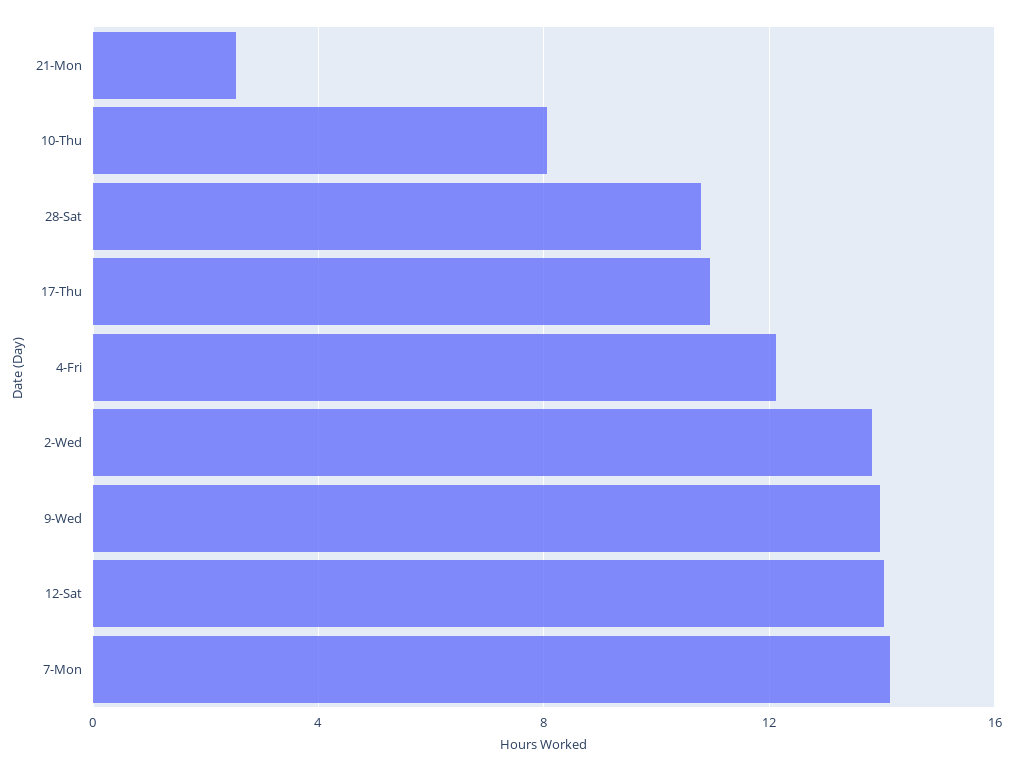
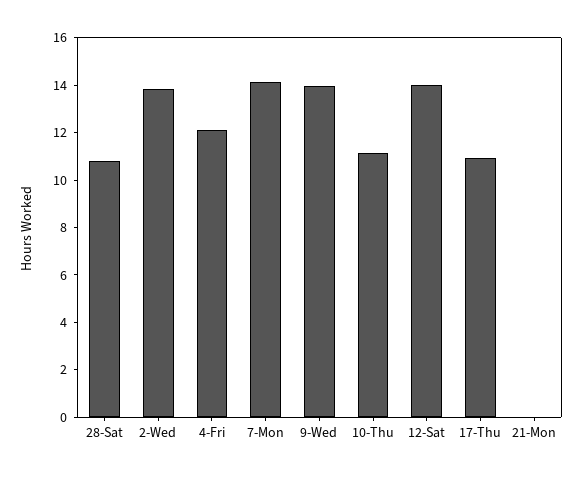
21-Mon: 2.5 -> 0
10-Thu: 8 -> 11

